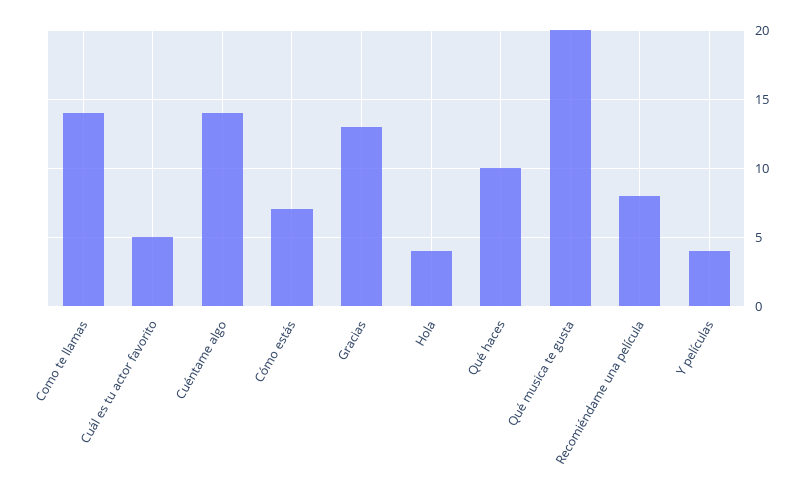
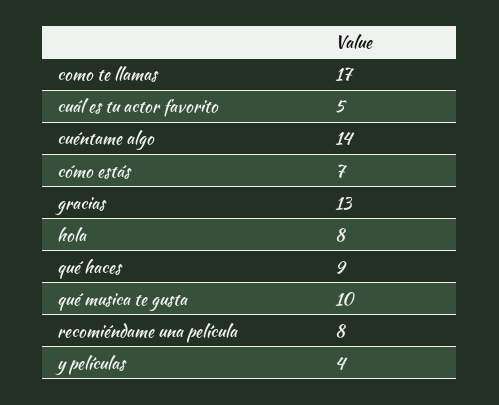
Como te llamas: 14 -> 17
Hola: 4 -> 8
Qué haces: 10 -> 9
Qué musica te gusta: 20 -> 10

